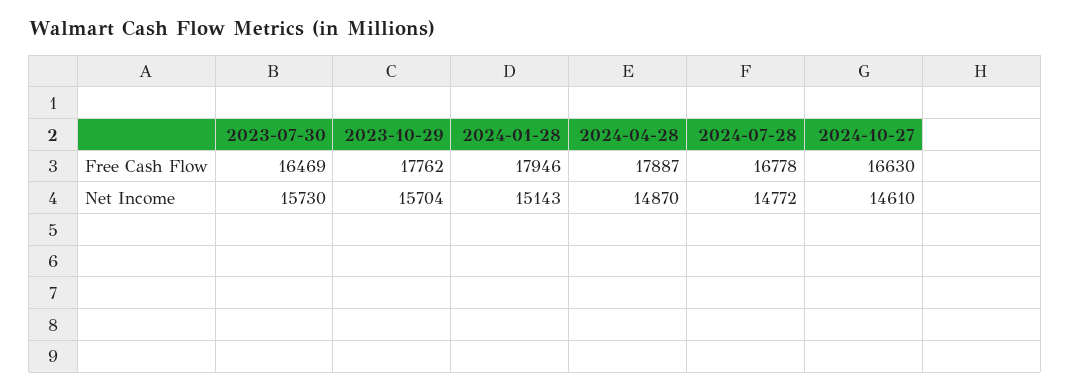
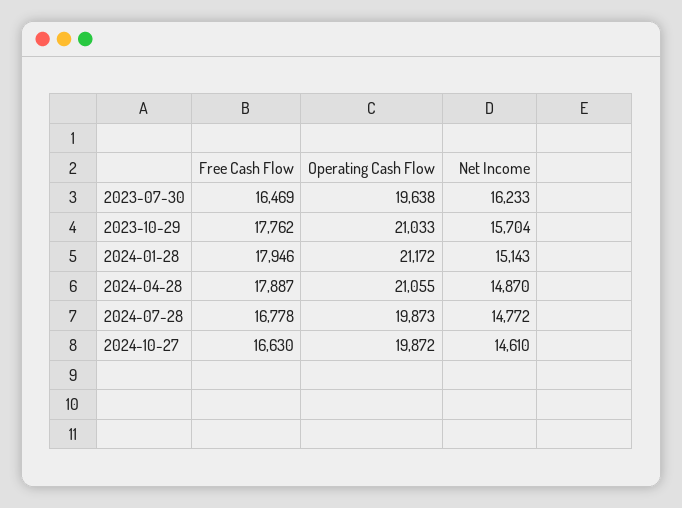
2023-07-30, Net Income: 15730 -> 16233
2023-07-30, Operating Cash Flow: none -> 19638
2023-10-29, Operating Cash Flow: none -> 21033
2024-01-28, Operating Cash Flow: none -> 21172
2024-04-28, Operating Cash Flow: none -> 21055
2024-07-28, Operating Cash Flow: none -> 19873
2024-10-27, Operating Cash Flow: none -> 19872

